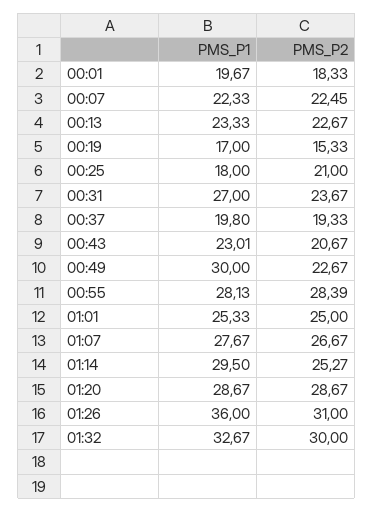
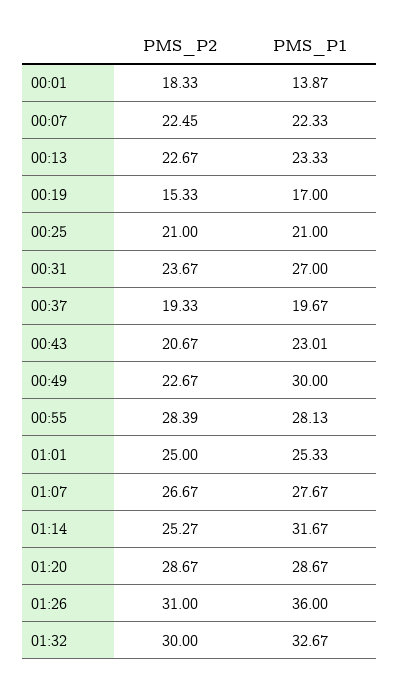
PMS_P1, 00:01: 19.67 -> 13.87
PMS_P1, 00:25: 18 -> 21
PMS_P1, 00:37: 19.8 -> 19.67
PMS_P1, 01:14: 29.5 -> 31.67

